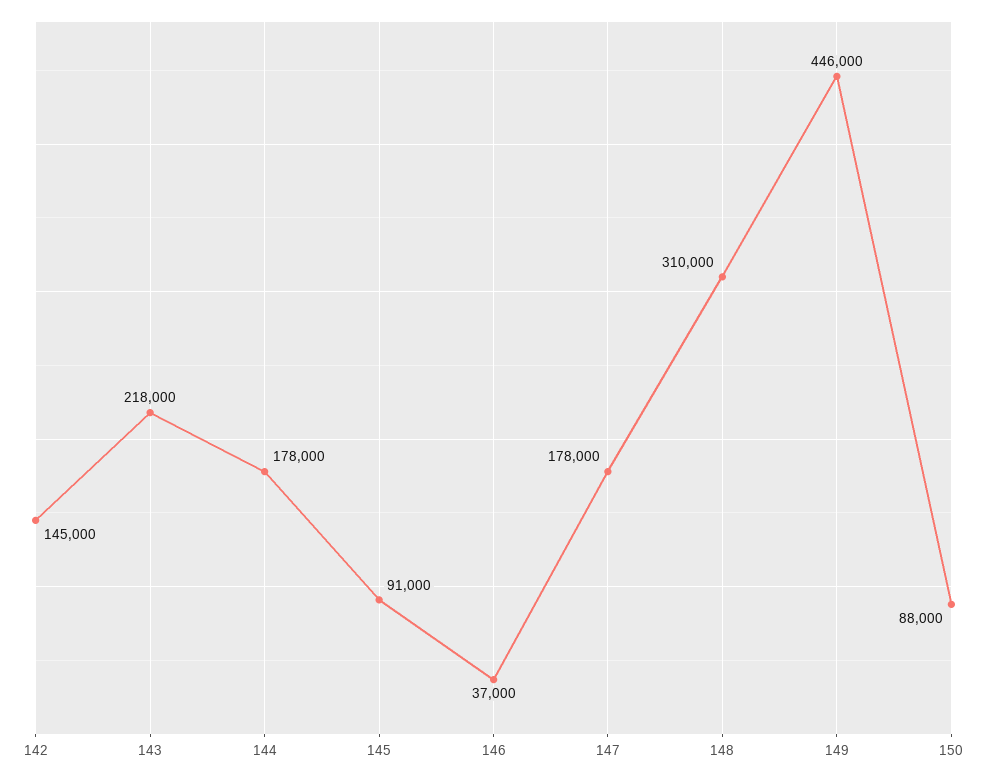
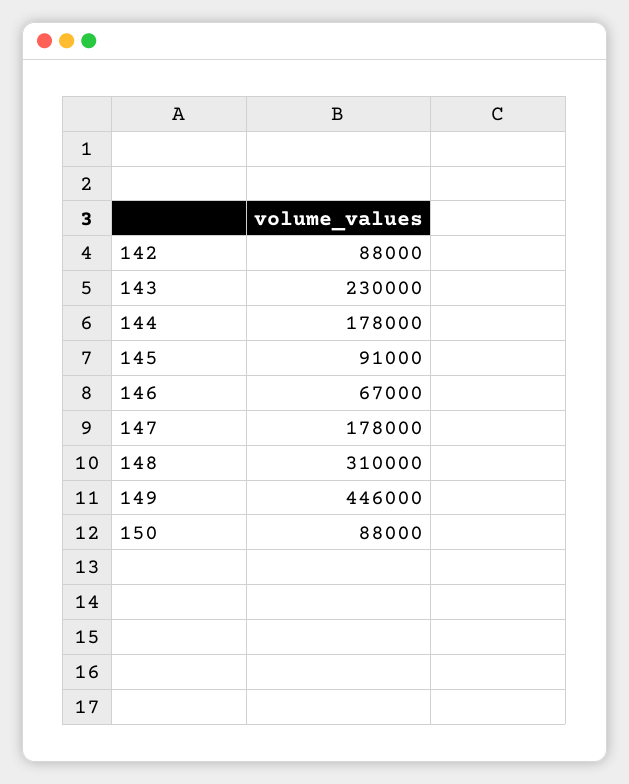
142: 145000 -> 88000
143: 218000 -> 230000
146: 37000 -> 67000

